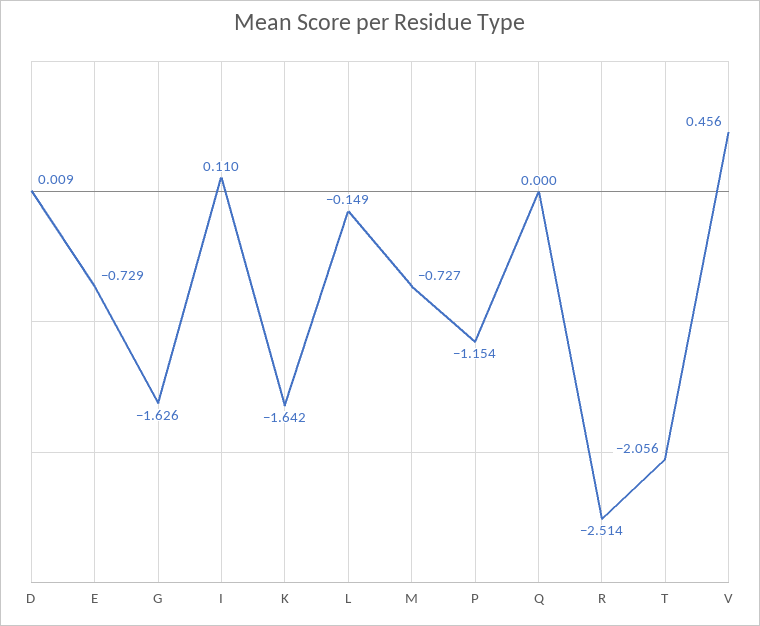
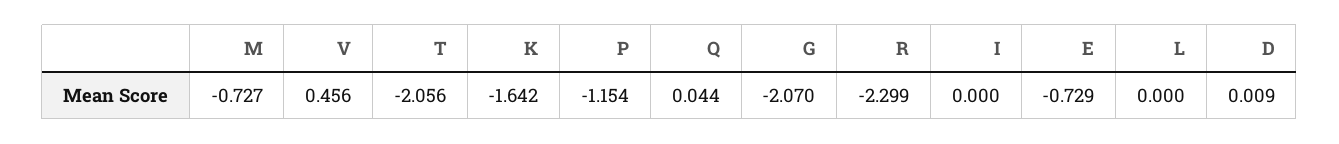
G: -1.626 -> -2.07
I: 0.11 -> 0
L: -0.149 -> 0
Q: 0 -> 0.044
R: -2.514 -> -2.299

